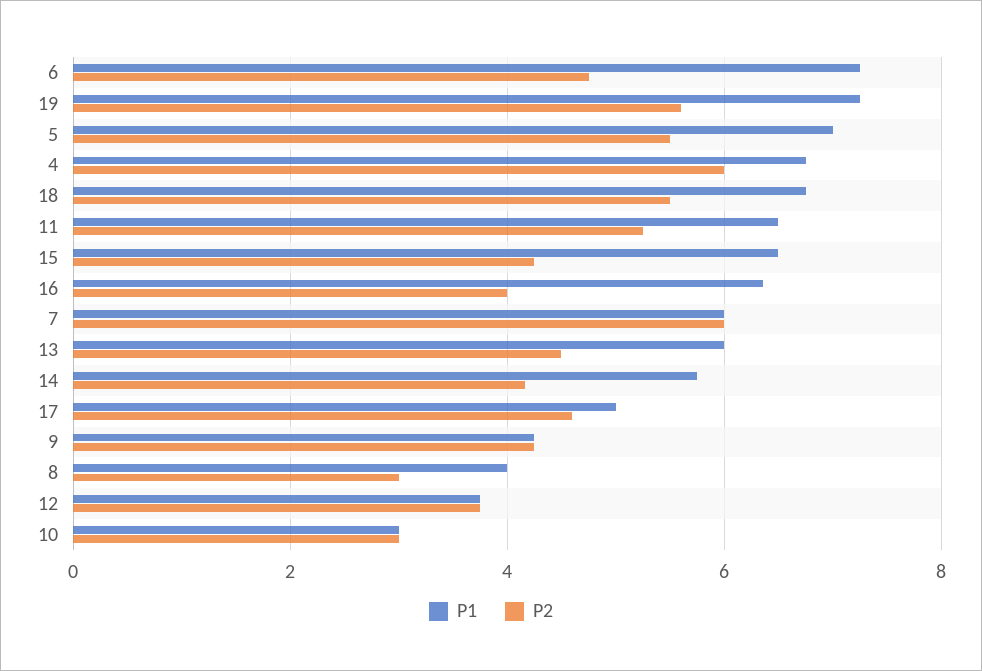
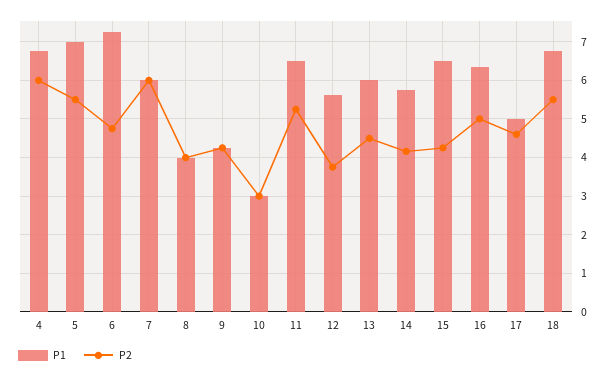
P1, 19: 7.2 -> none
P2, 19: 5.6 -> none
P2, 16: 4 -> 5
P2, 8: 3 -> 4
P1, 12: 3.8 -> 5.6

